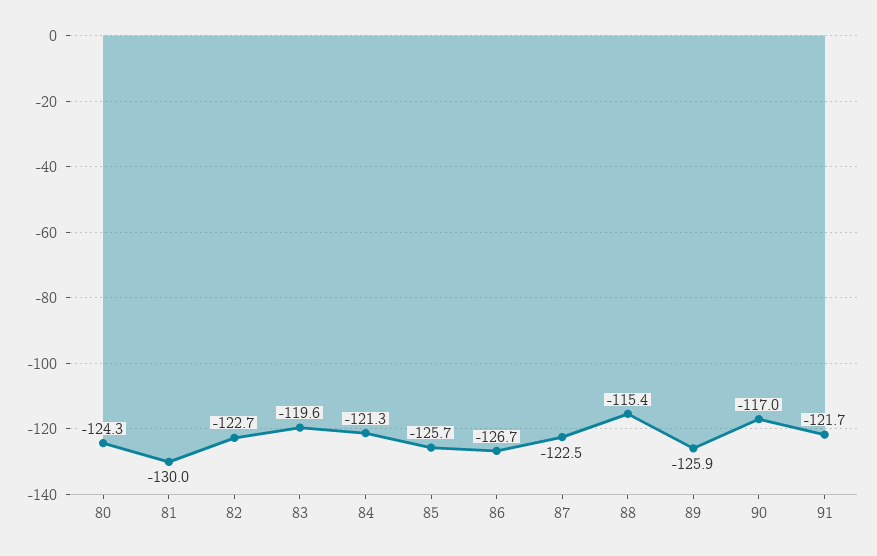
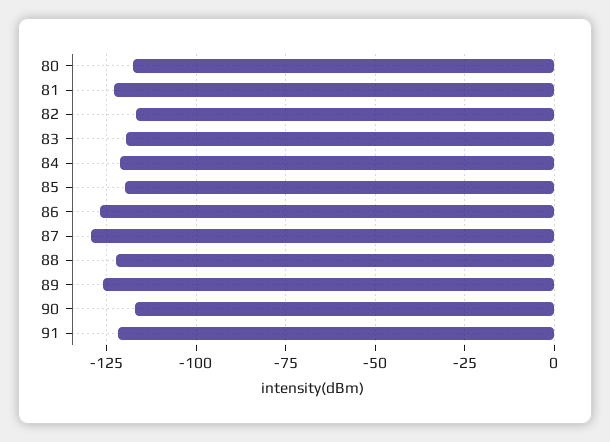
80: -124.3 -> -117.5
81: -130 -> -122.5
82: -122.7 -> -117.5
85: -125.7 -> -120
87: -122.5 -> -130
88: -115.4 -> -122.5

